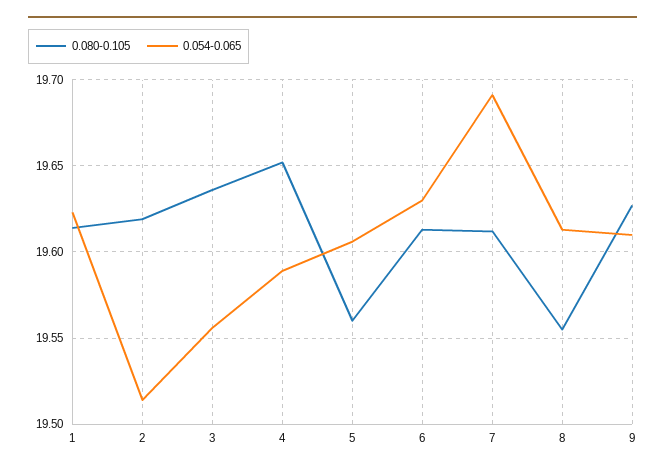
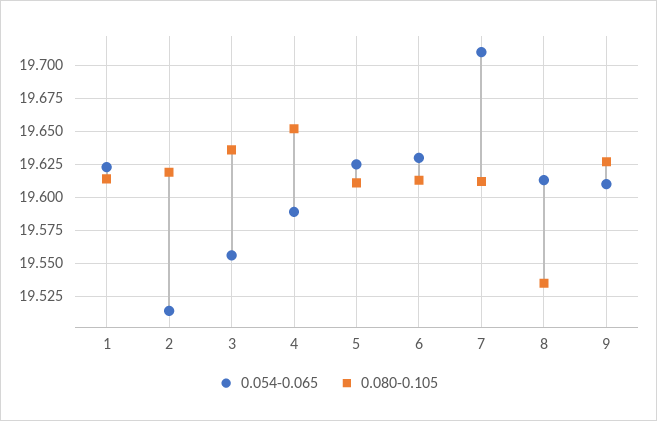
0.080-0.105, 5: 19.56 -> 19.61
0.054-0.065, 5: 19.605 -> 19.625
0.054-0.065, 7: 19.69 -> 19.71
0.080-0.105, 8: 19.555 -> 19.535

